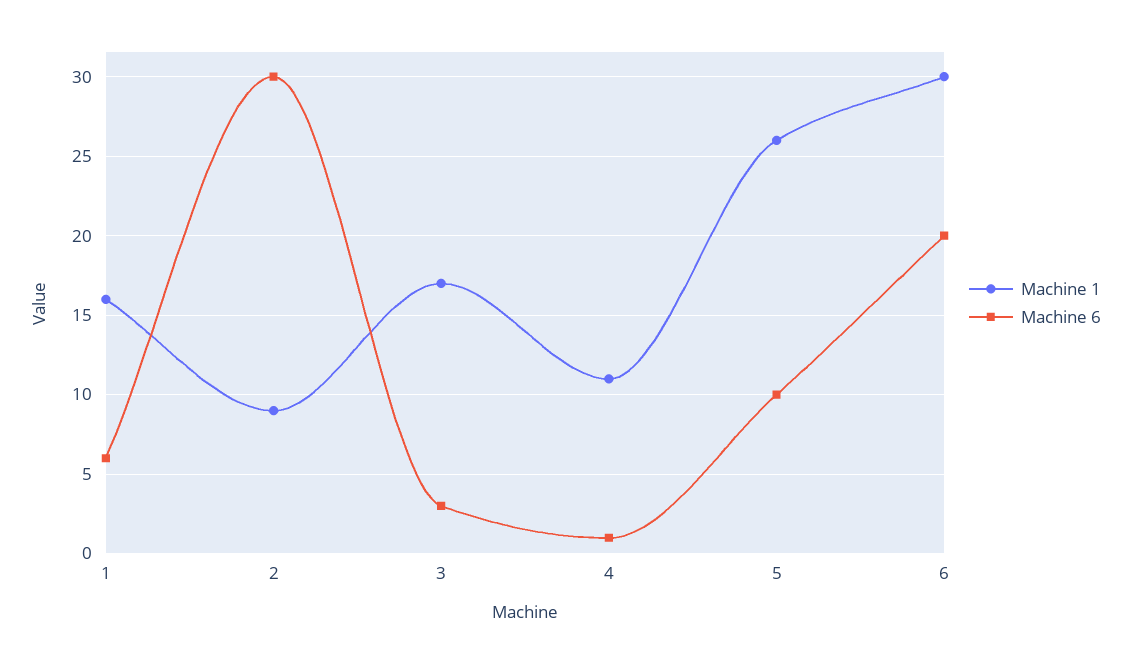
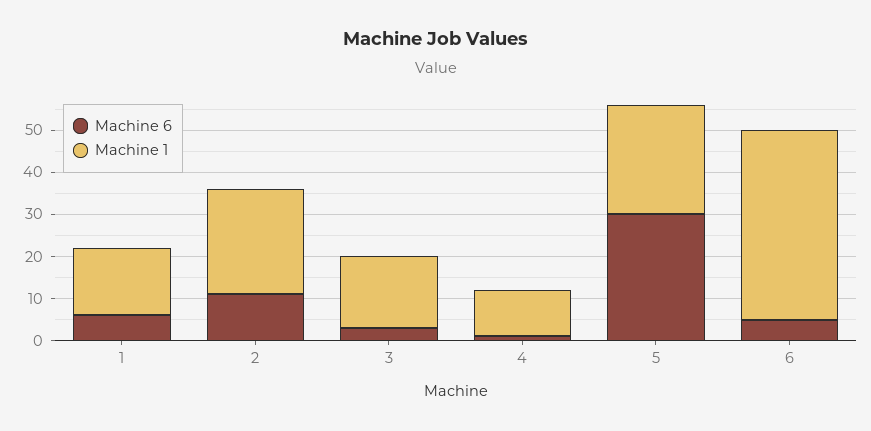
Machine 1, 2: 9 -> 25
Machine 6, 2: 30 -> 10
Machine 6, 5: 10 -> 30
Machine 1, 6: 30 -> 45
Machine 6, 6: 20 -> 5

